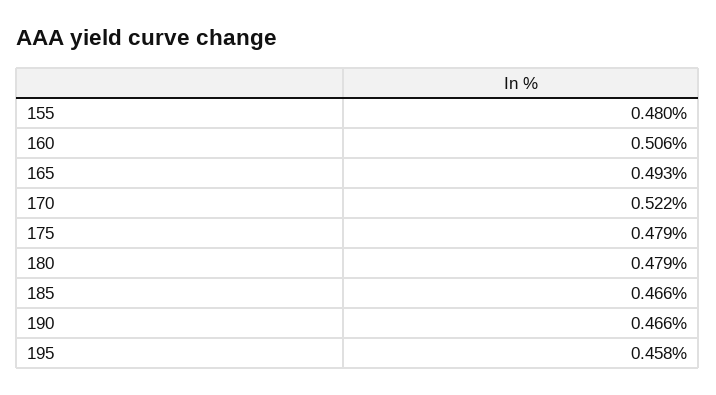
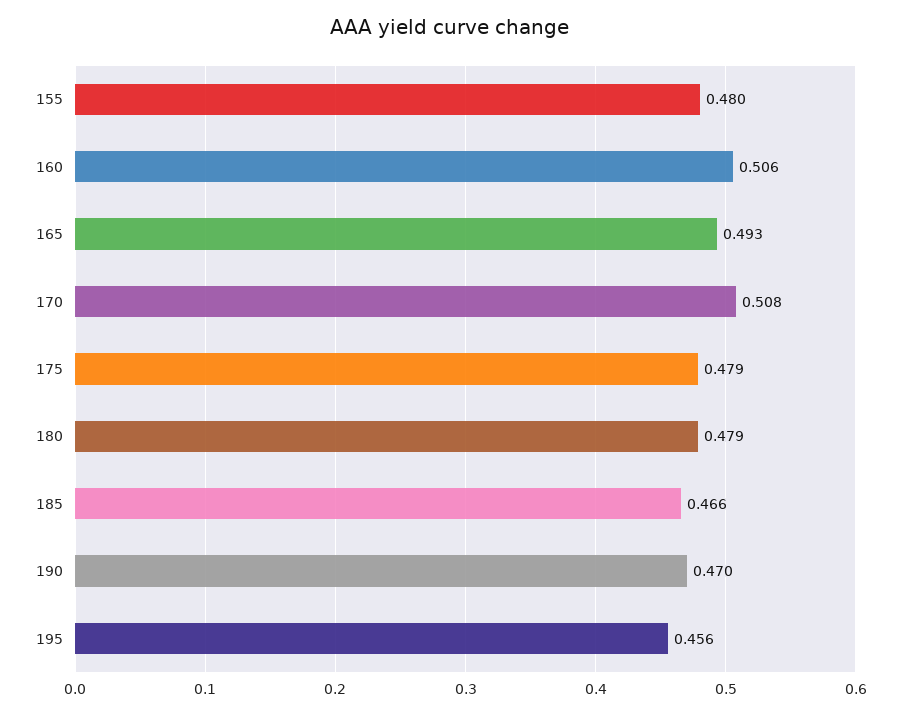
170: 0.522 -> 0.508
190: 0.466 -> 0.47
195: 0.458 -> 0.456

